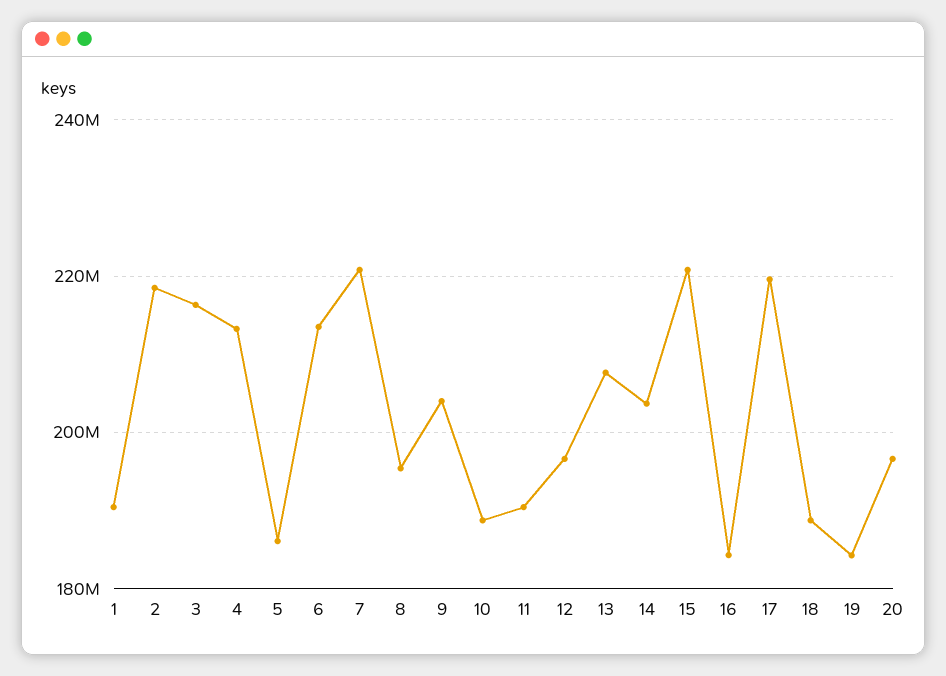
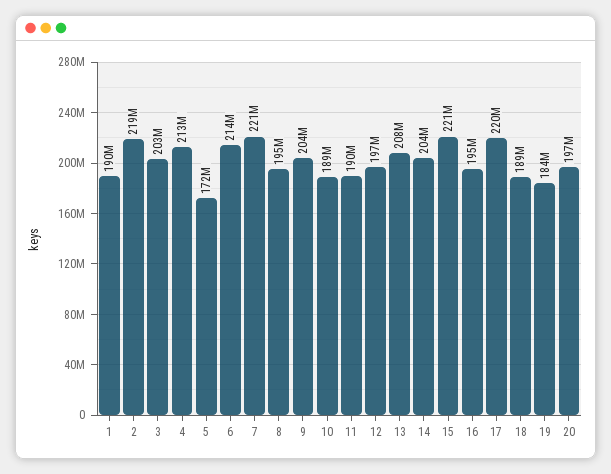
3: 216000000 -> 203000000
5: 186000000 -> 172000000
16: 184000000 -> 195000000

